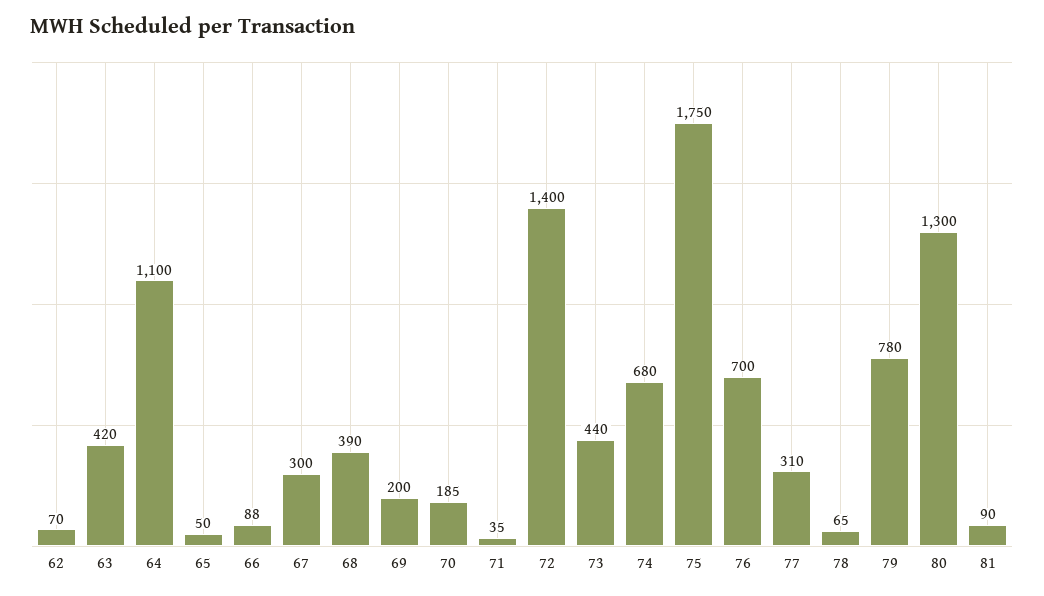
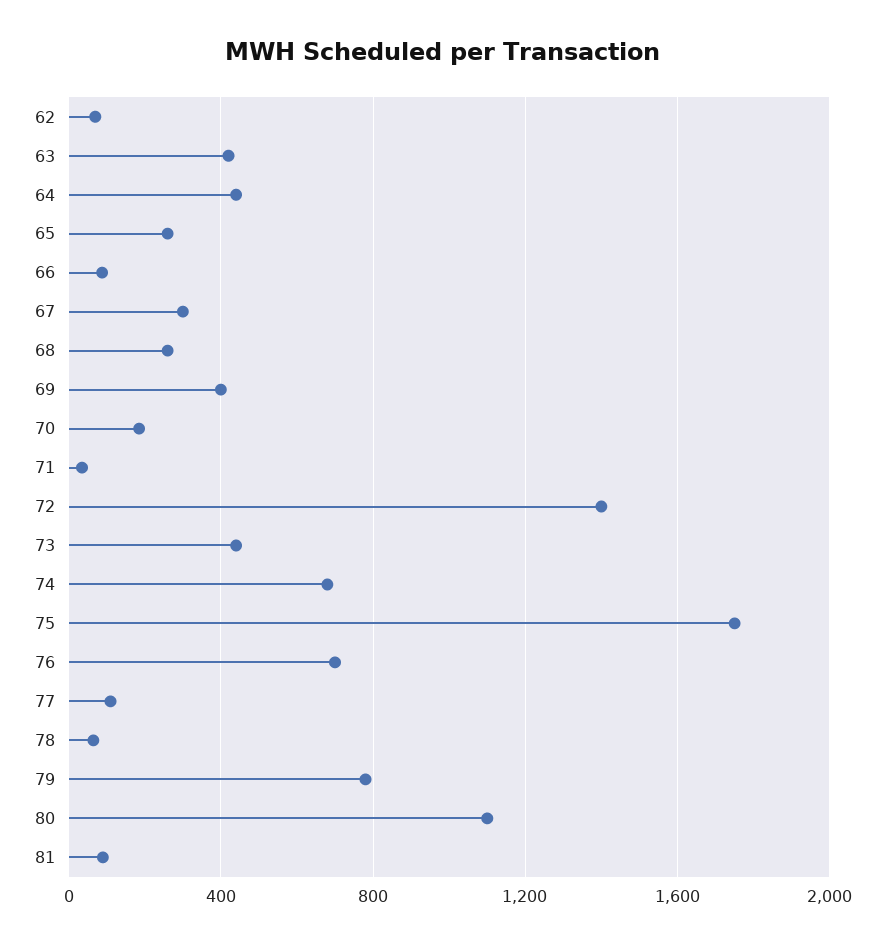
64: 1100 -> 450
65: 50 -> 250
68: 390 -> 250
69: 200 -> 400
77: 310 -> 100
80: 1300 -> 1100

